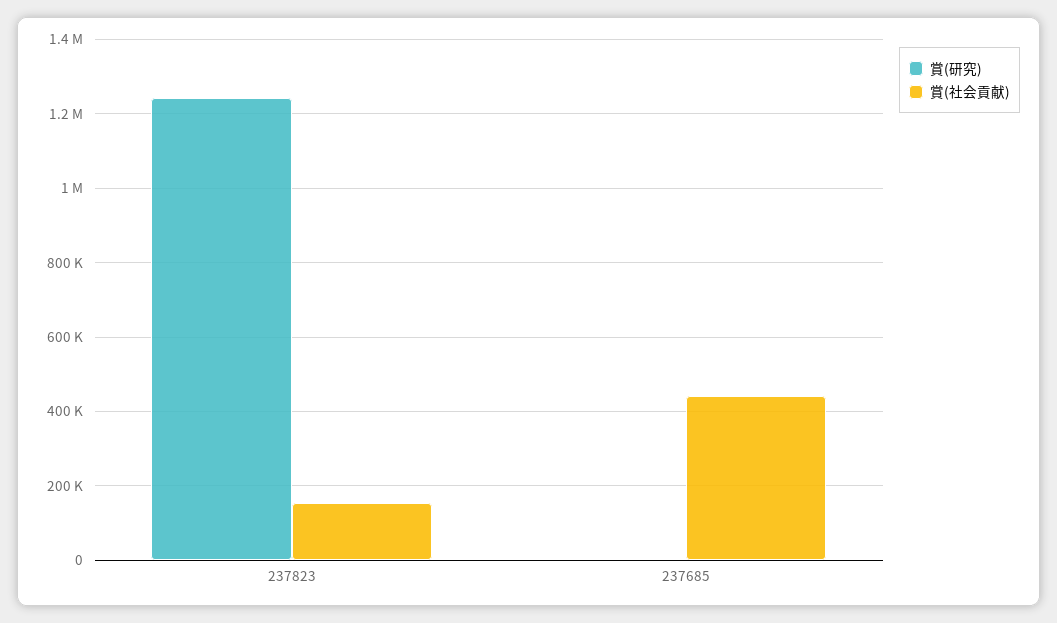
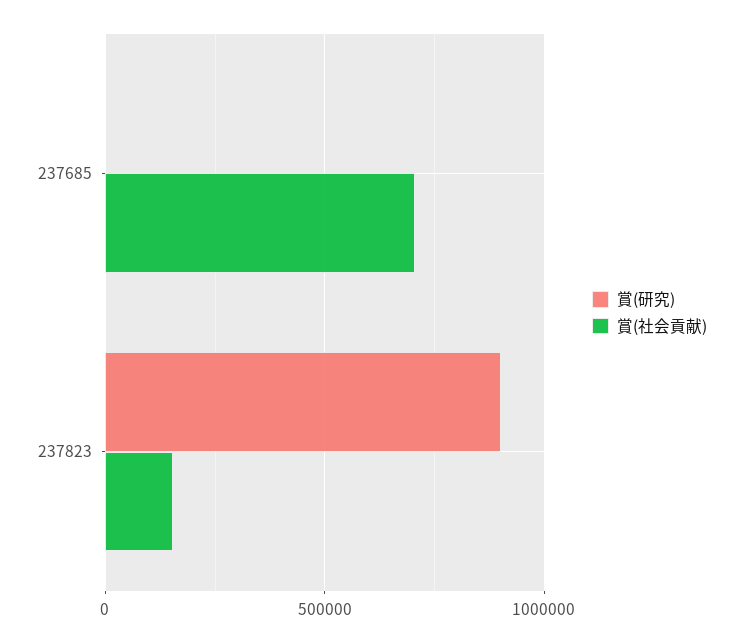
賞(研究), 237823: 1240000 -> 900000
賞(社会貢献), 237685: 440000 -> 700000

